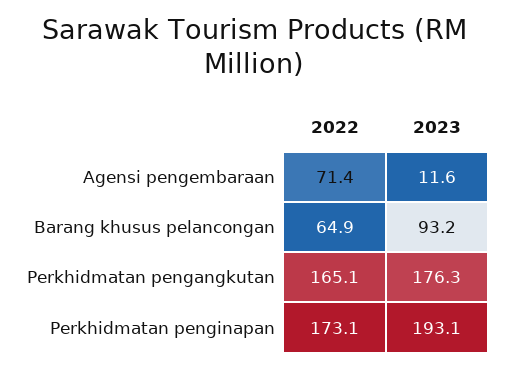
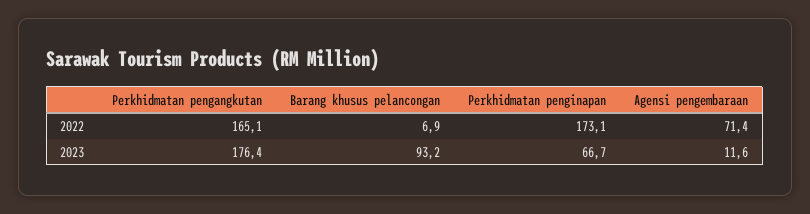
2022, Barang khusus pelancongan: 64.9 -> 6.9
2023, Perkhidmatan pengangkutan: 176.3 -> 176.4
2023, Perkhidmatan penginapan: 193.1 -> 66.7

